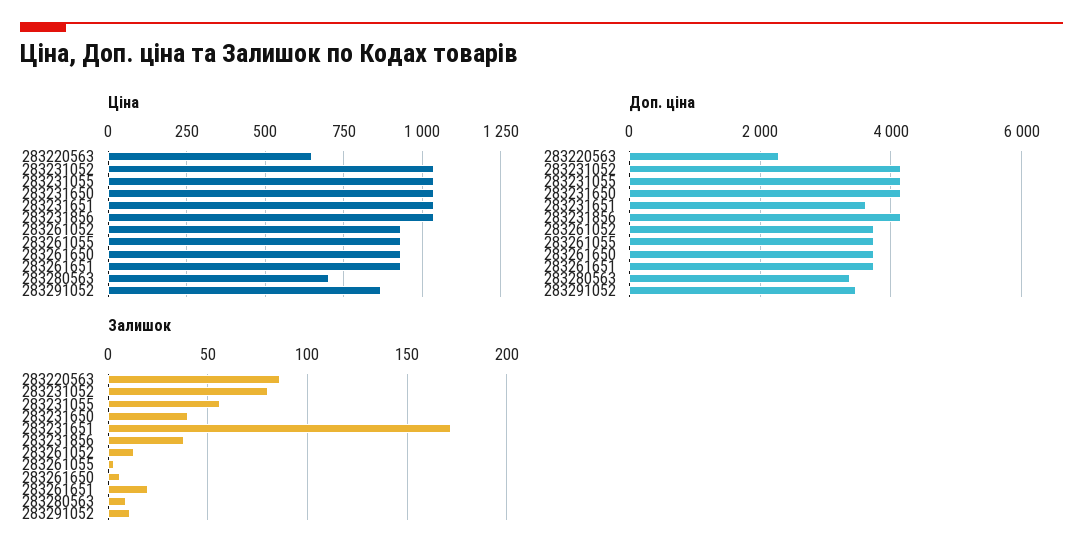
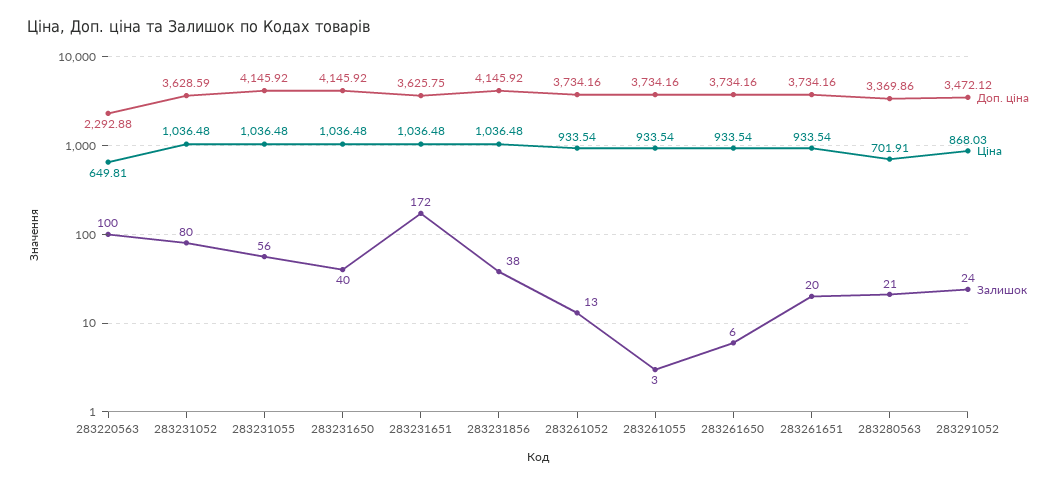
Доп. ціна, 283231052: 4200 -> 3628.59
Залишок, 283220563: 85 -> 100
Залишок, 283280563: 10 -> 21
Залишок, 283291052: 10 -> 24

